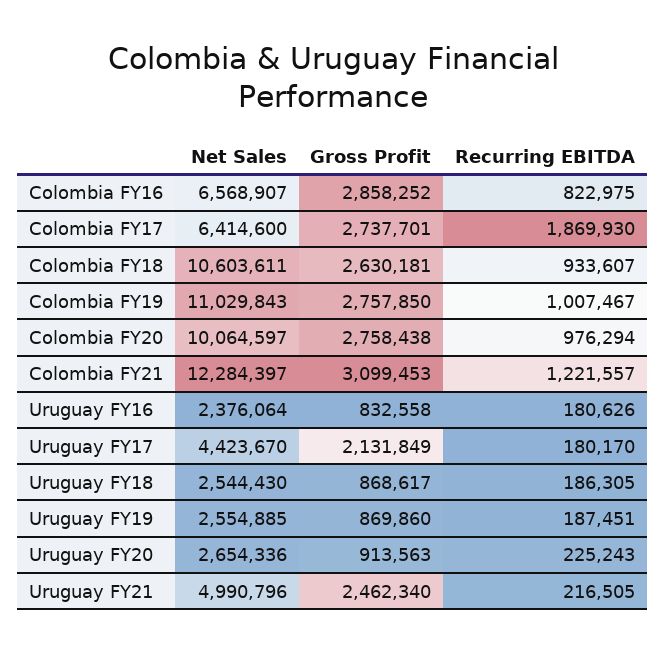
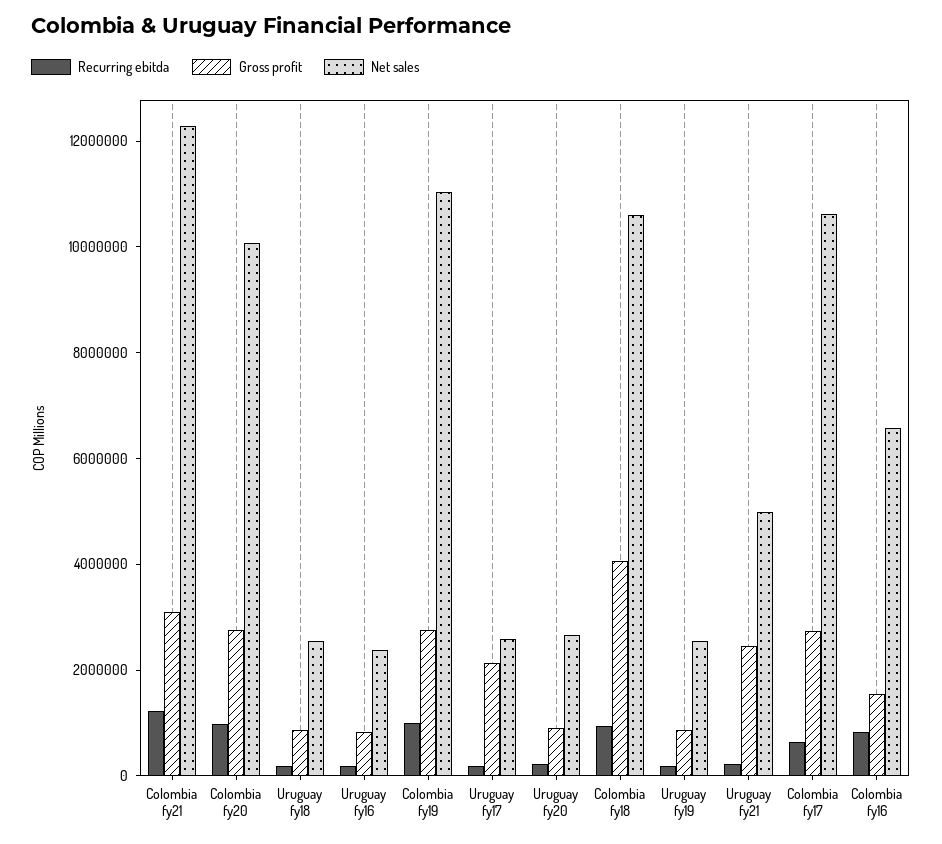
Gross Profit, Colombia FY16: 2858252 -> 1500000
Net Sales, Colombia FY17: 6414600 -> 10500000
Recurring EBITDA, Colombia FY17: 1869930 -> 500000
Gross Profit, Colombia FY18: 2630181 -> 4000000
Net Sales, Uruguay FY17: 4423670 -> 2500000

